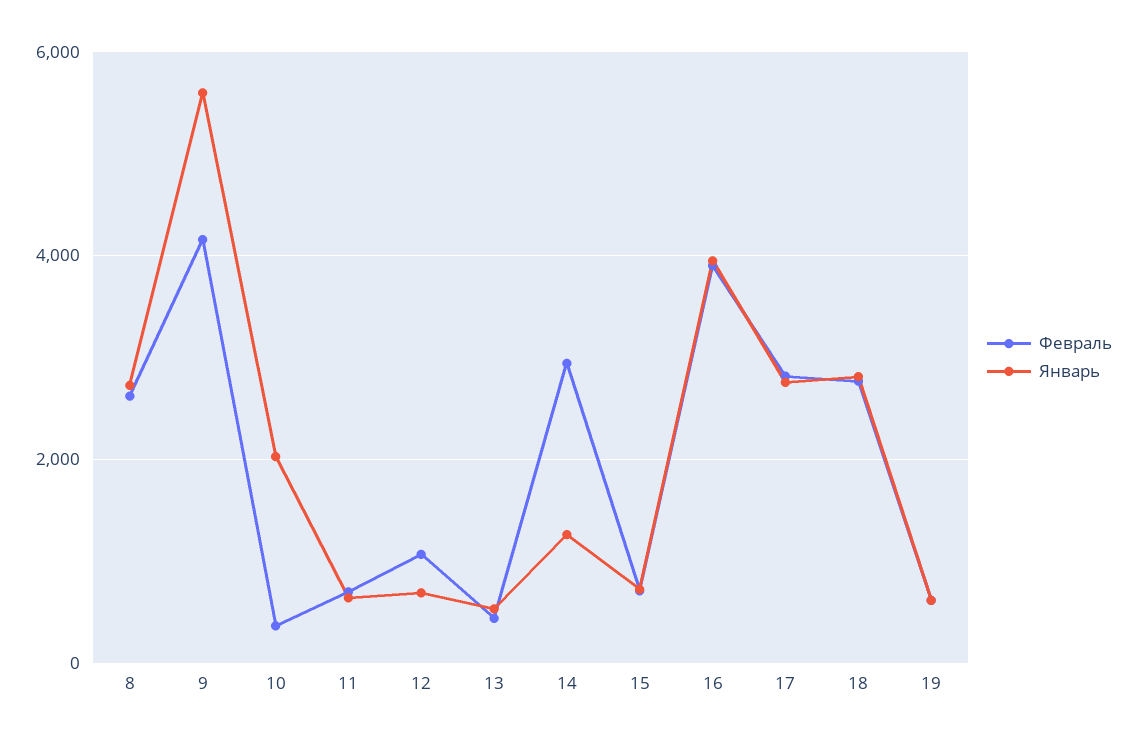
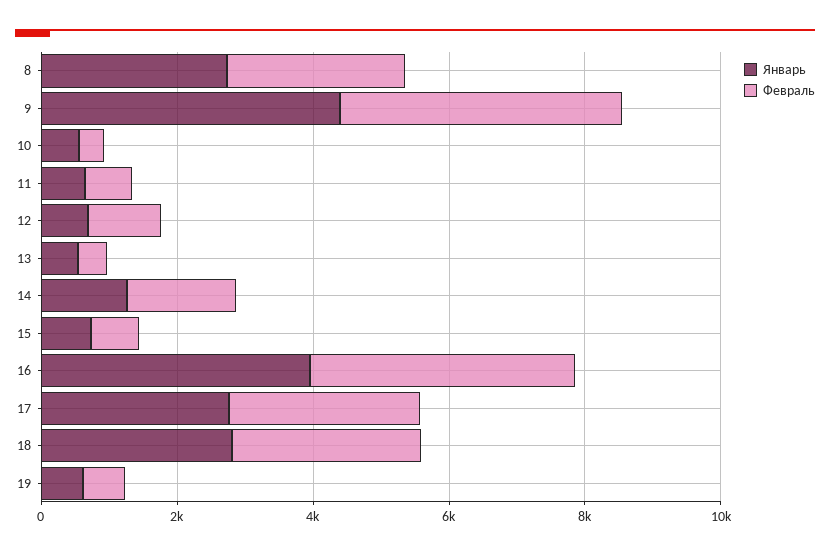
Январь, 9: 5600 -> 4500
Январь, 10: 2000 -> 500
Февраль, 14: 3000 -> 1500

